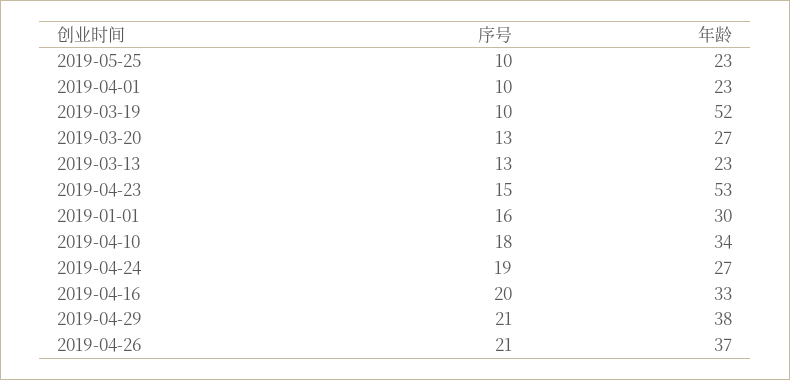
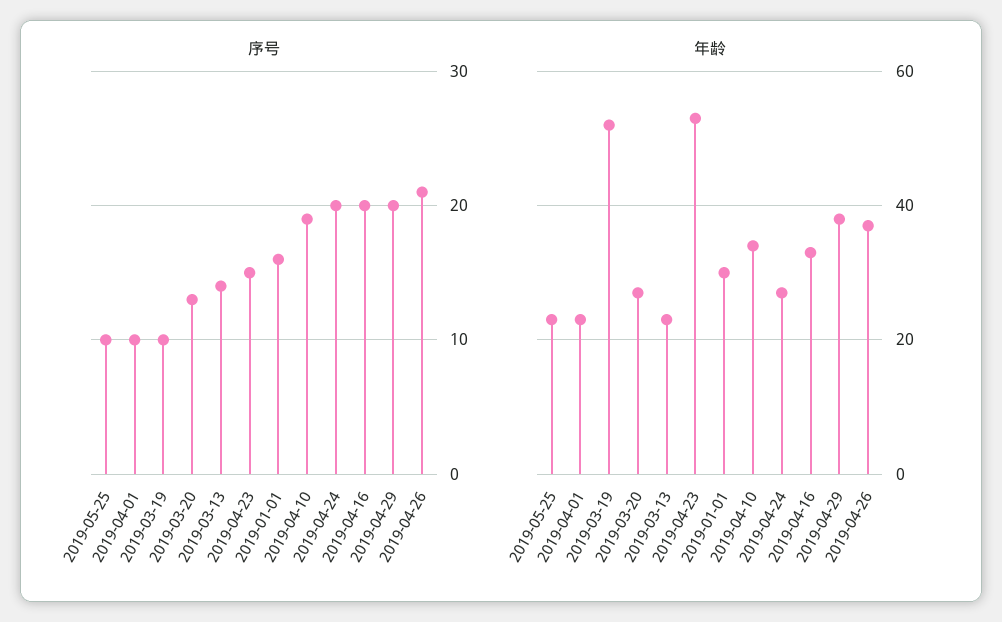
序号, 2019-03-13: 13 -> 14
序号, 2019-04-10: 18 -> 19
序号, 2019-04-24: 19 -> 20
序号, 2019-04-29: 21 -> 20

